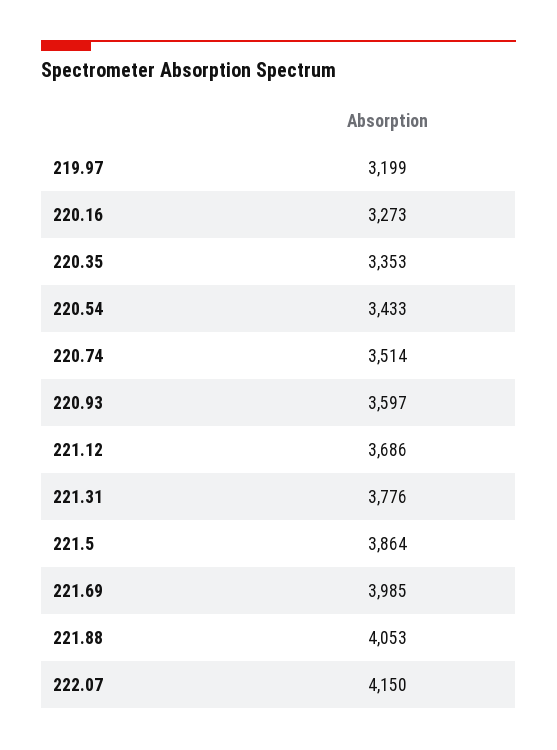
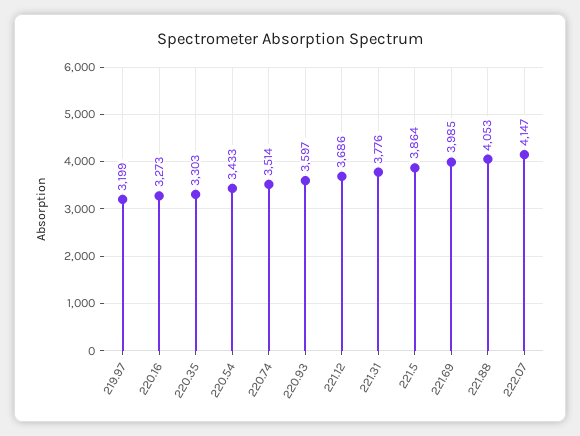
220.35: 3353 -> 3303
222.07: 4150 -> 4147

